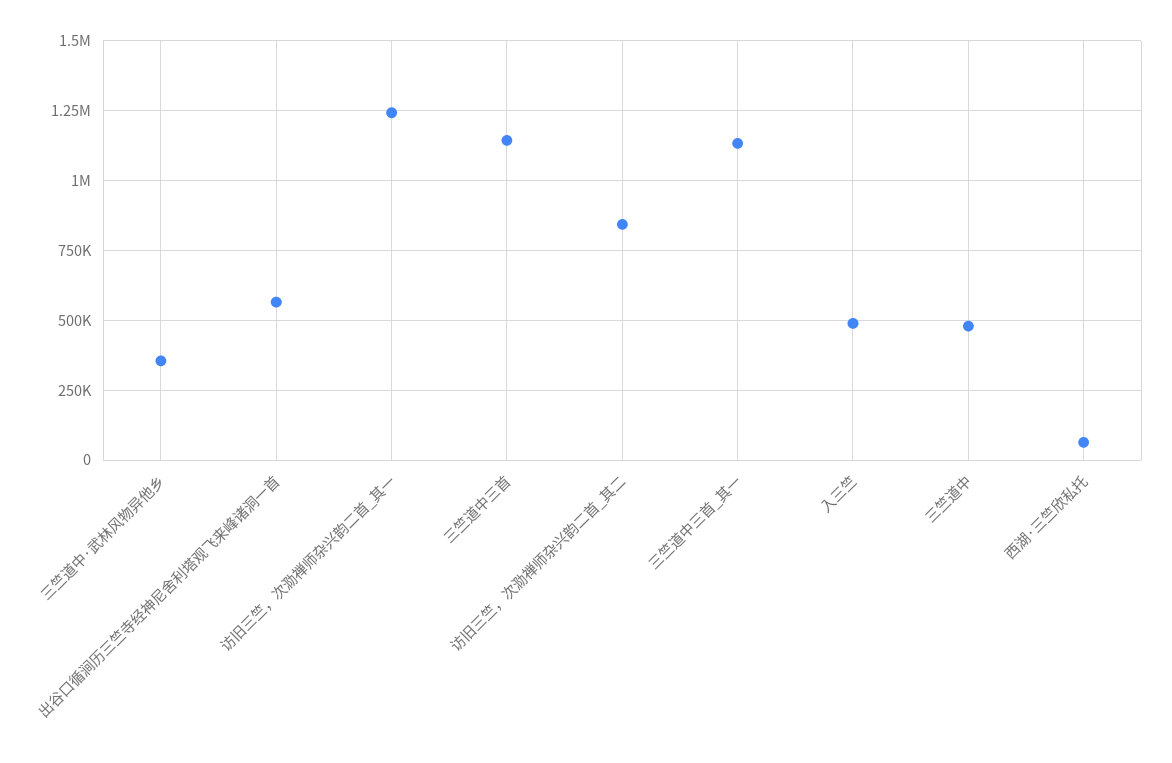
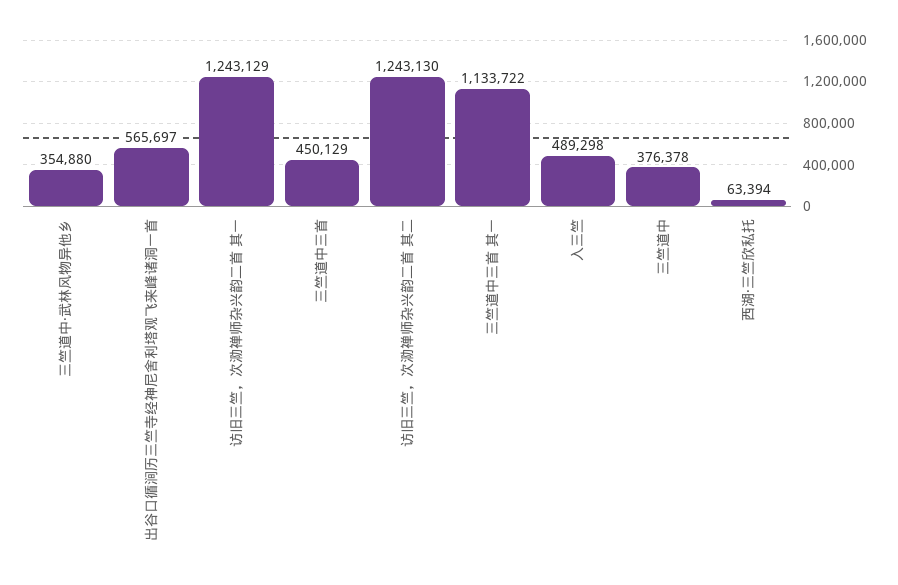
三竺道中三首: 1150000 -> 450129
访旧三竺，次泐禅师杂兴韵二首_其二: 850000 -> 1243130
三竺道中: 475000 -> 376378

